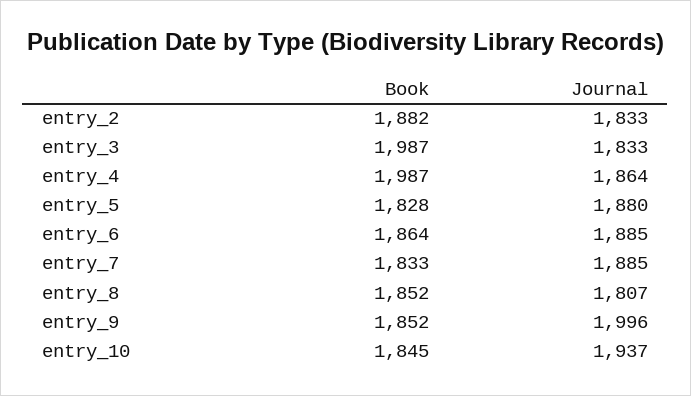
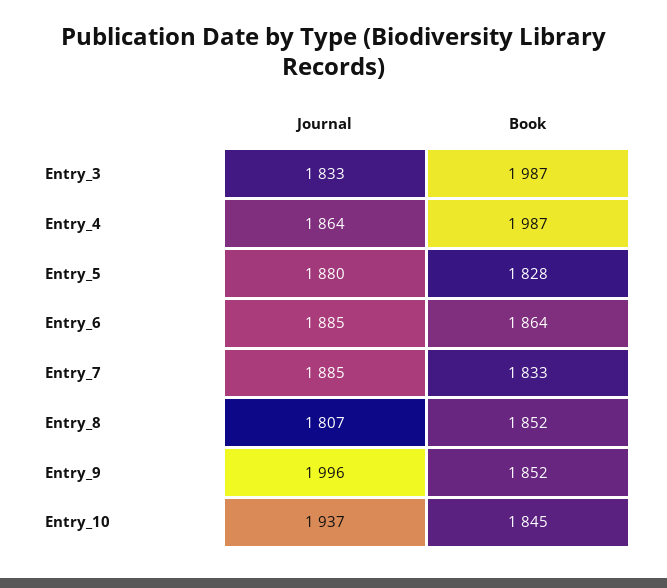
Book, entry_2: 1882 -> none
Journal, entry_2: 1833 -> none

